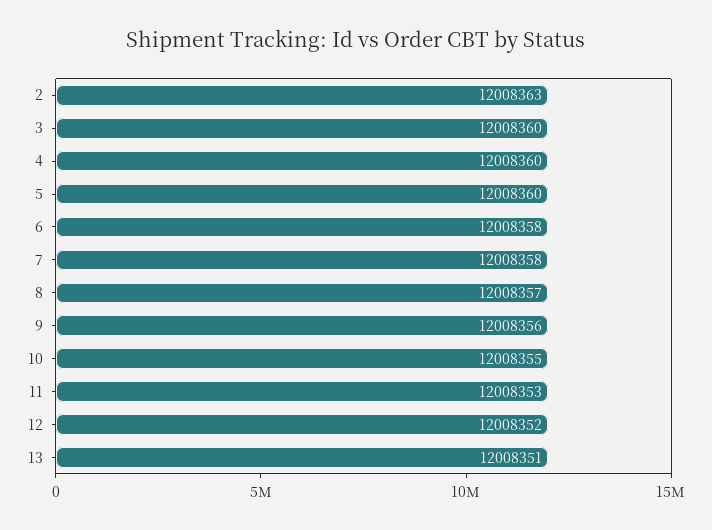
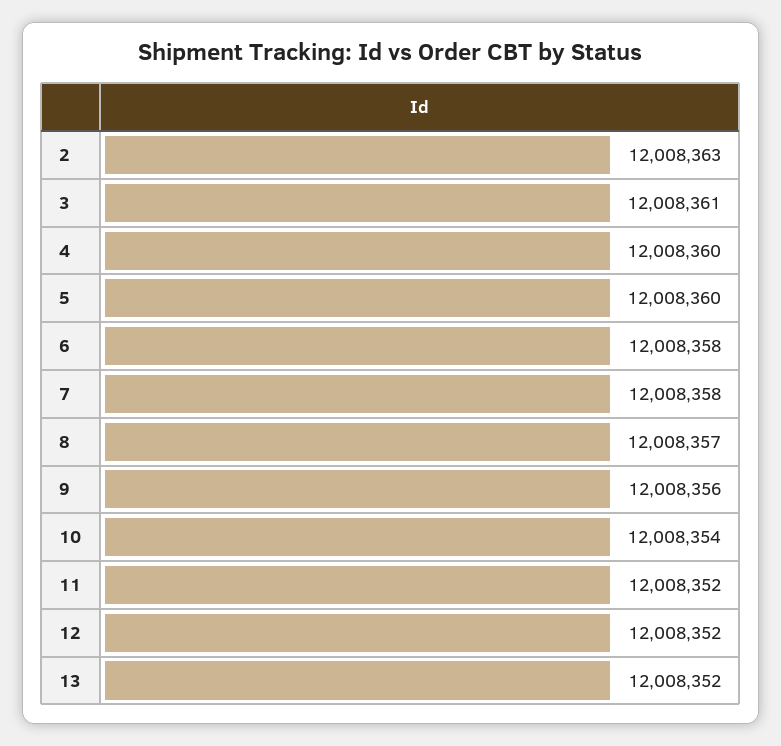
3: 12008360 -> 12008361
10: 12008355 -> 12008354
11: 12008353 -> 12008352
13: 12008351 -> 12008352

